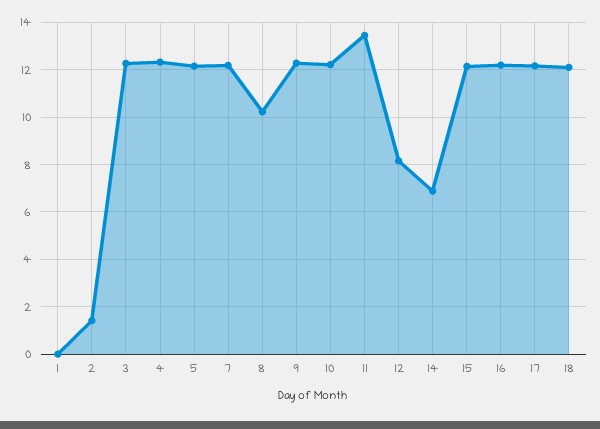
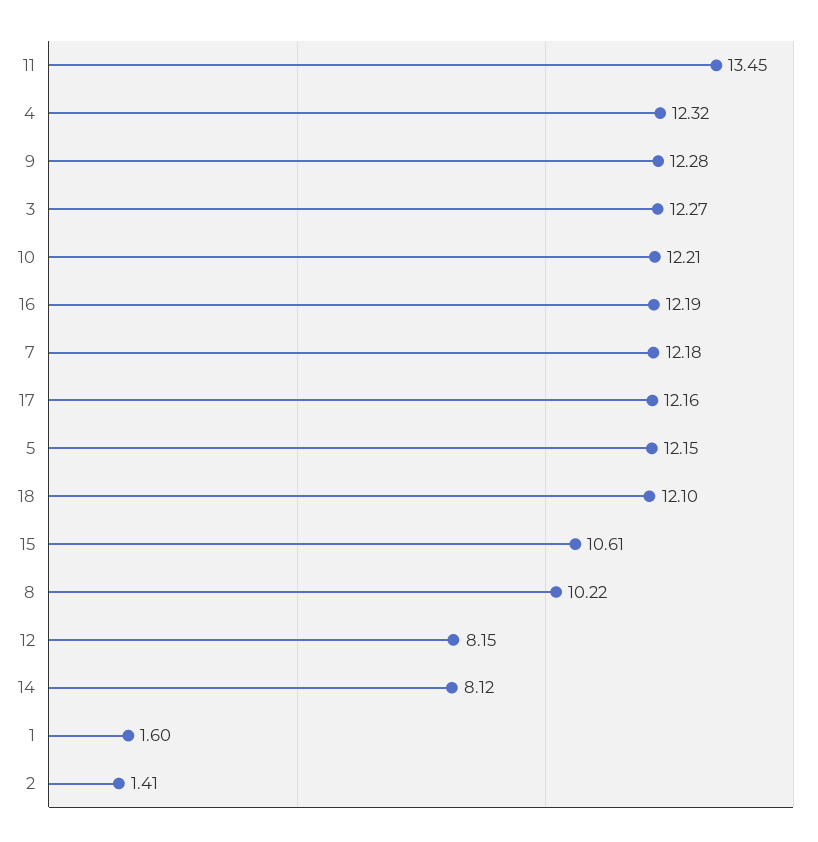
1: 0 -> 1.6
14: 7 -> 8.12
15: 12 -> 10.61

